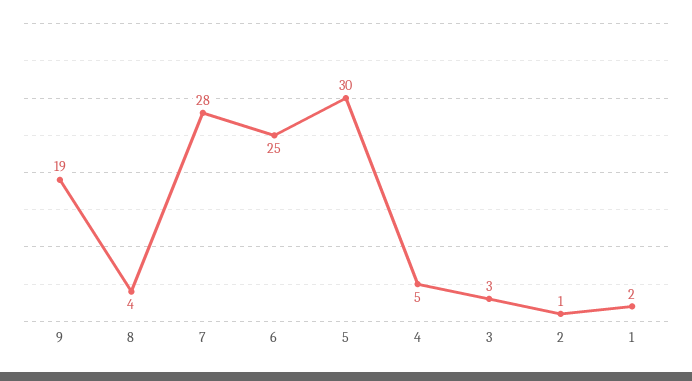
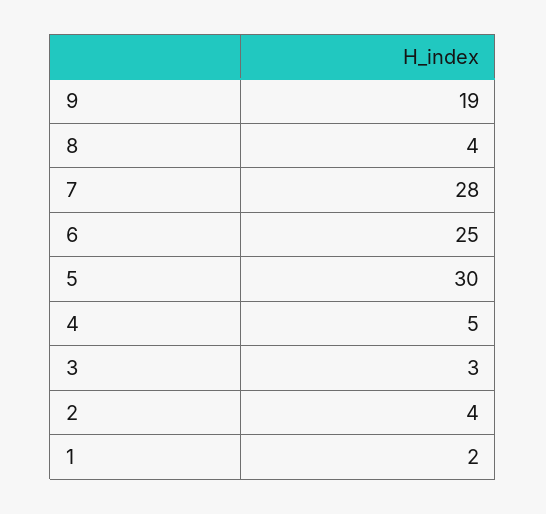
2: 1 -> 4

